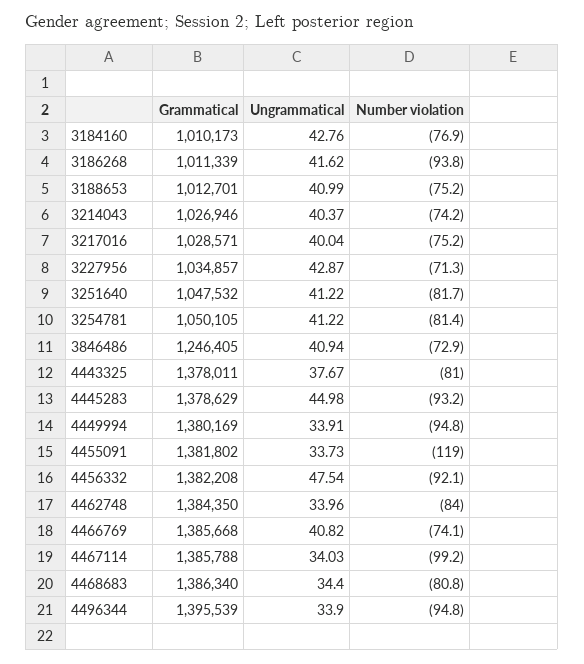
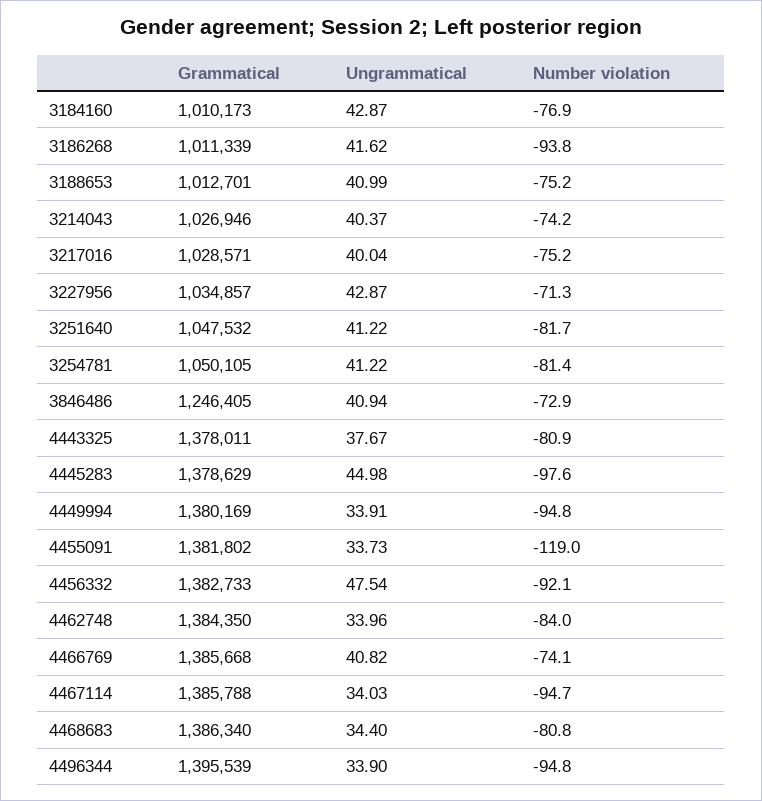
Ungrammatical, 3184160: 42.76 -> 42.87
Number violation, 4443325: -81 -> -80.9
Number violation, 4445283: -93.2 -> -97.6
Grammatical, 4456332: 1382208 -> 1382733
Number violation, 4467114: -99.2 -> -94.7

